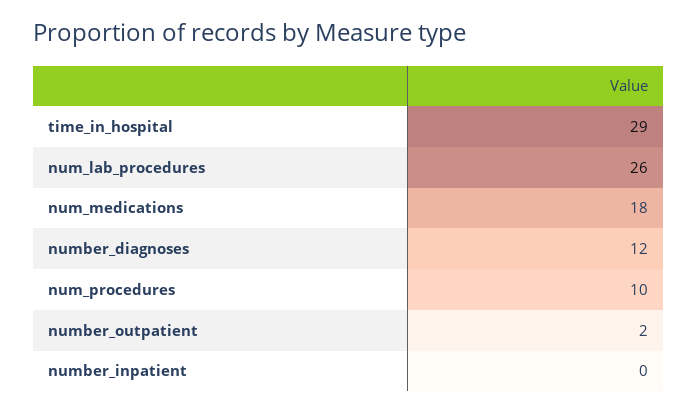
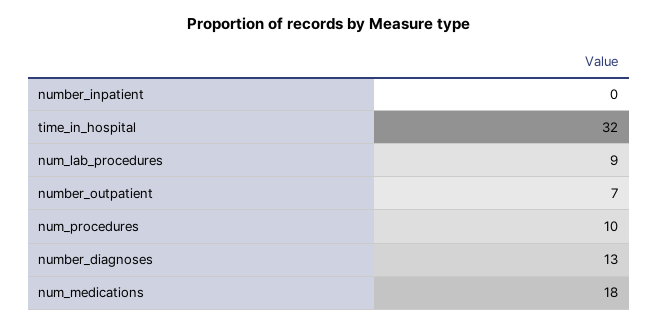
time_in_hospital: 29 -> 32
num_lab_procedures: 26 -> 9
number_diagnoses: 12 -> 13
number_outpatient: 2 -> 7

